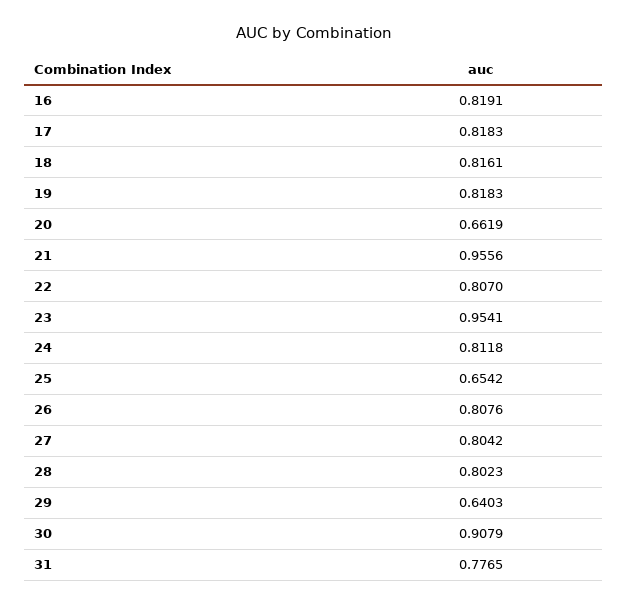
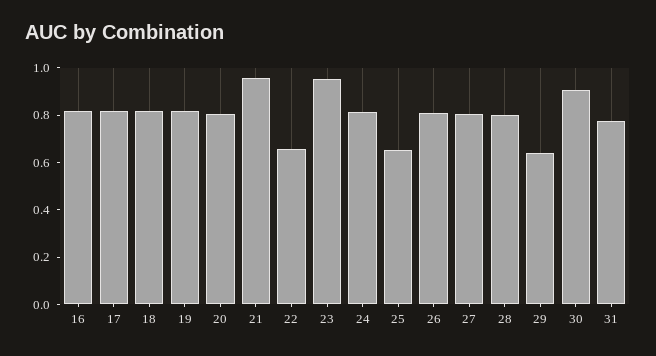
20: 0.6619 -> 0.8
22: 0.807 -> 0.65

